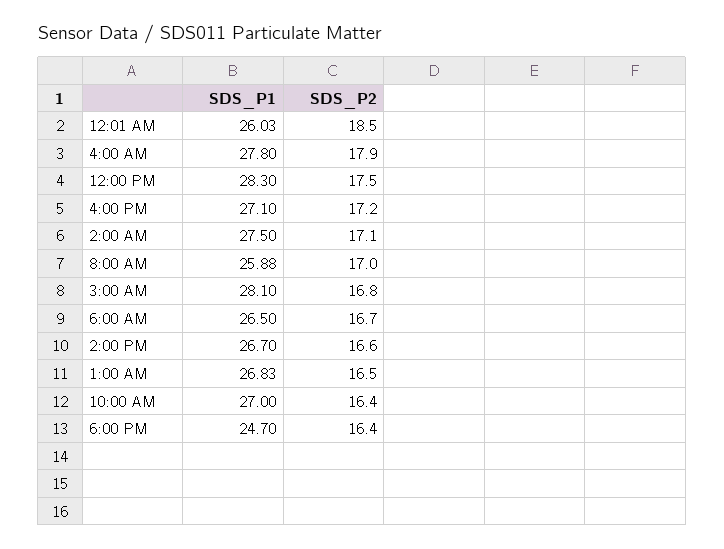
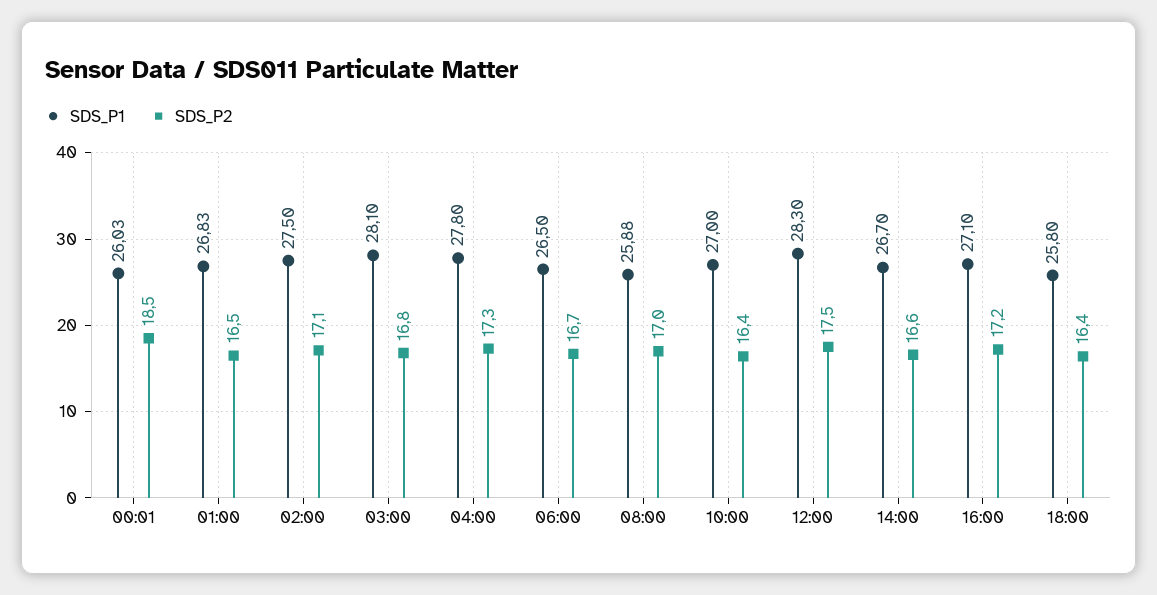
SDS_P2, 4:00 AM: 17.9 -> 17.3
SDS_P1, 6:00 PM: 24.7 -> 25.8

